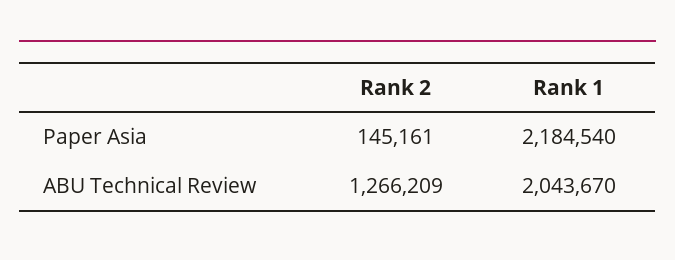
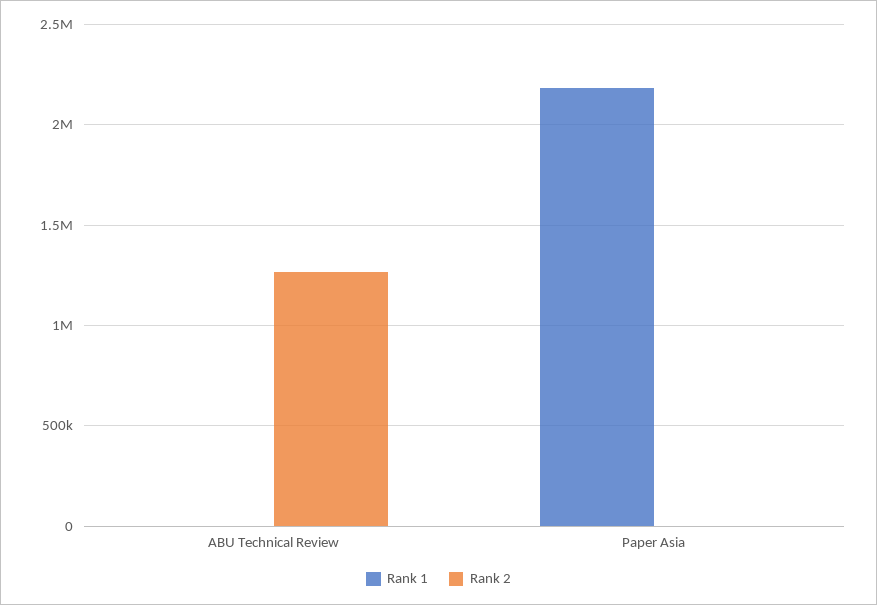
Rank 2, Paper Asia: 145161 -> 0
Rank 1, ABU Technical Review: 2043670 -> 0

